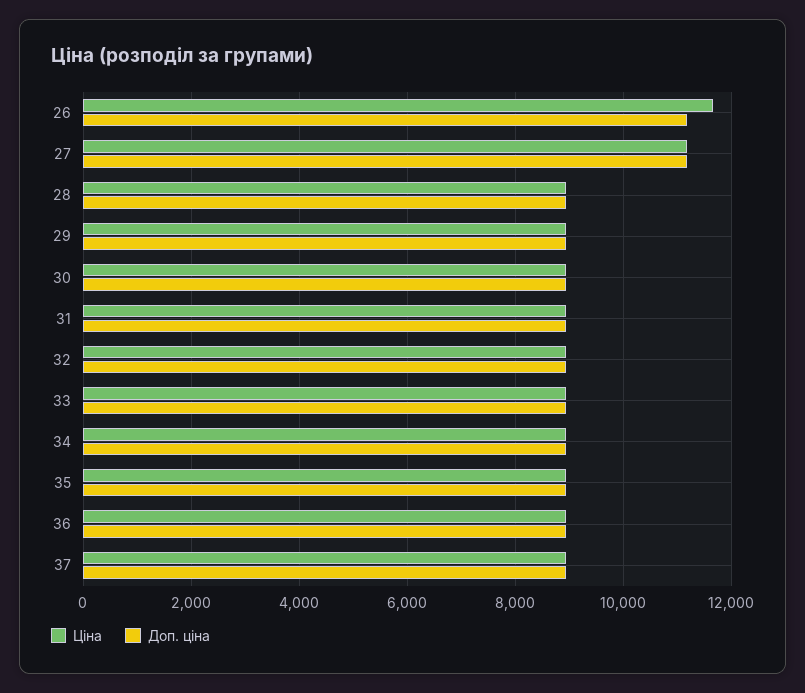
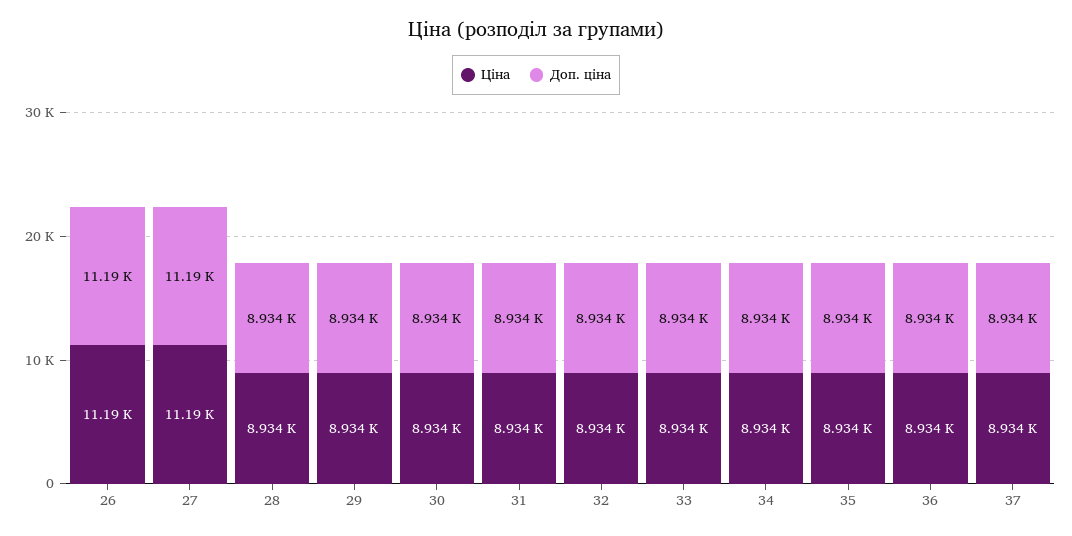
Ціна, 26: 11600 -> 11190

